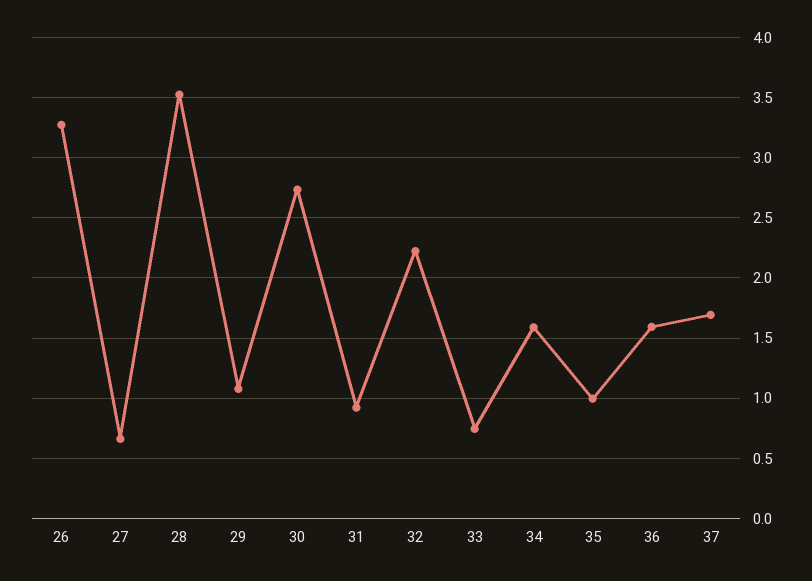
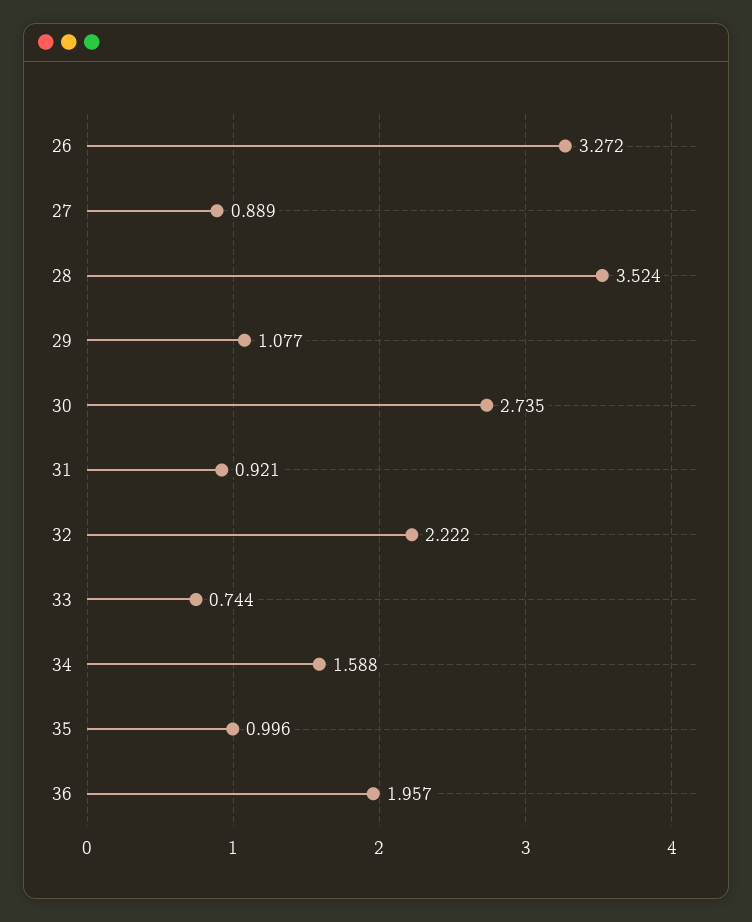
27: 0.65 -> 0.889
36: 1.6 -> 1.957
37: 1.7 -> none

